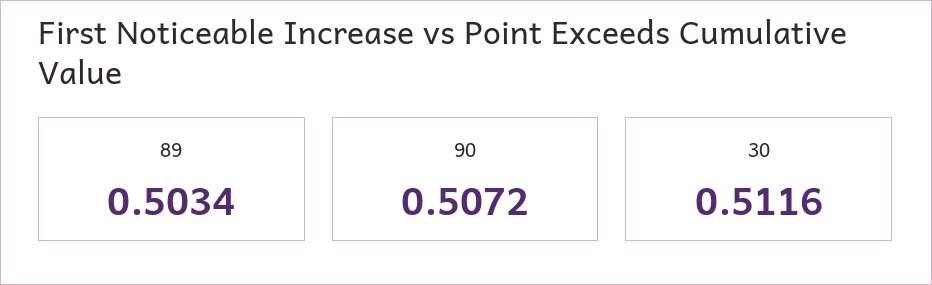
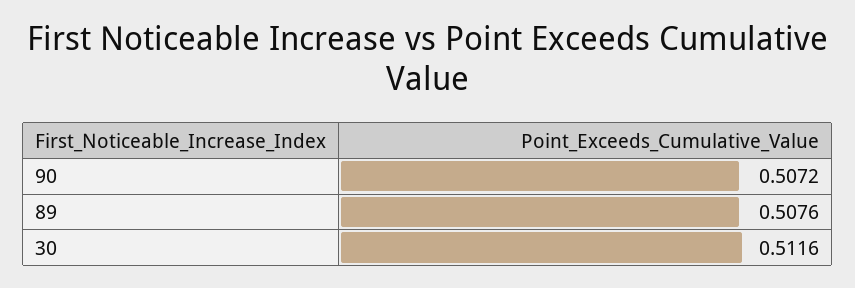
89: 0.5034 -> 0.5076

